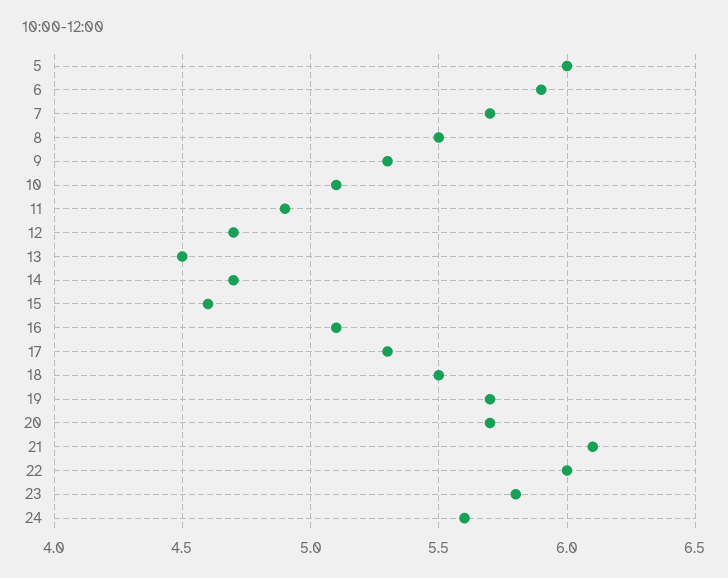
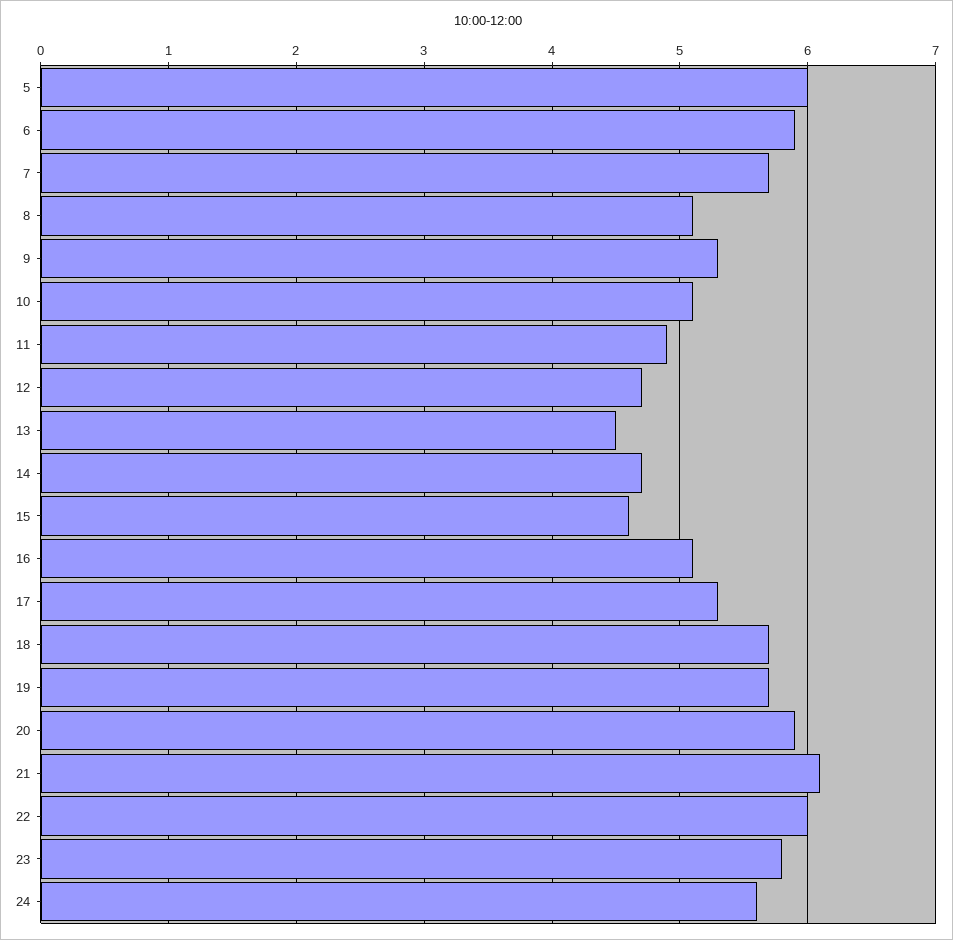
8: 5.5 -> 5.1
18: 5.5 -> 5.7
20: 5.7 -> 5.9

